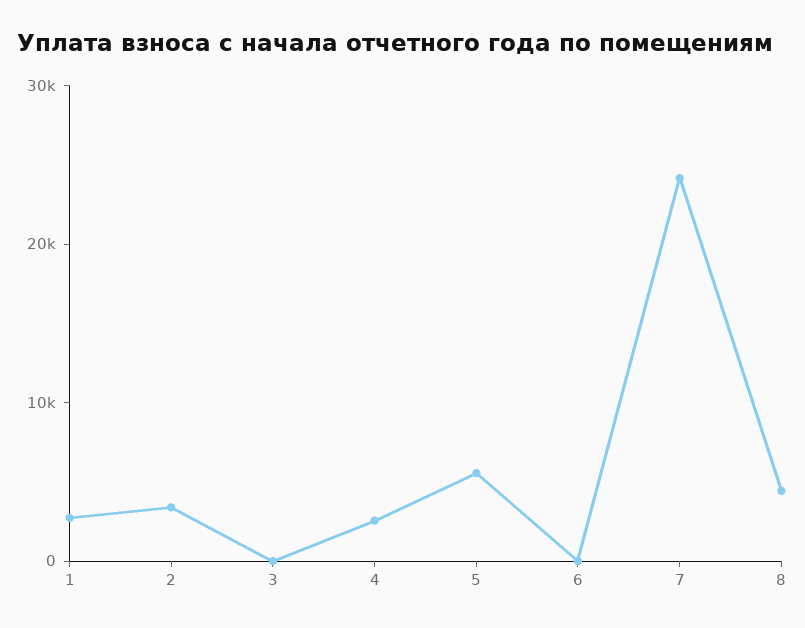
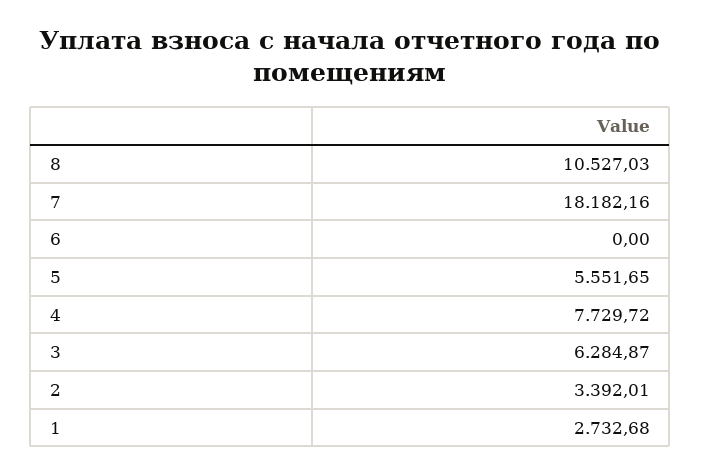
3: 0 -> 6284.87
4: 2000 -> 7729.72
7: 24000 -> 18182.16
8: 4000 -> 10527.03

